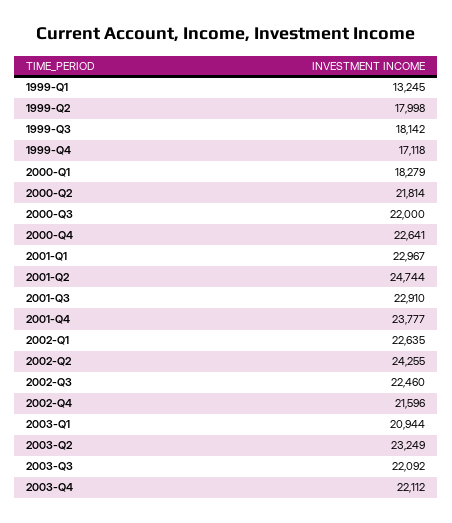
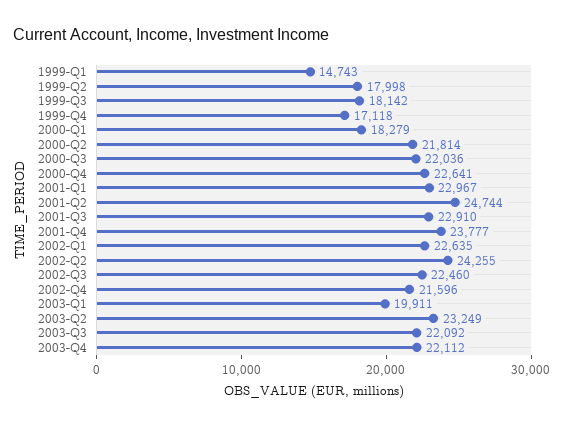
1999-Q1: 13245 -> 14743
2000-Q3: 22000 -> 22036
2003-Q1: 20944 -> 19911

